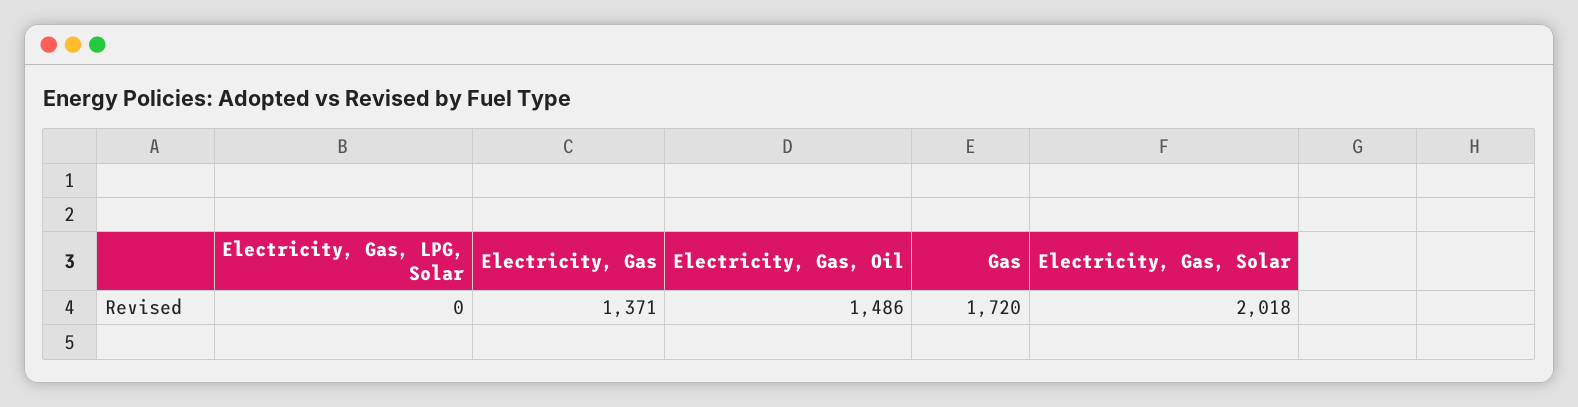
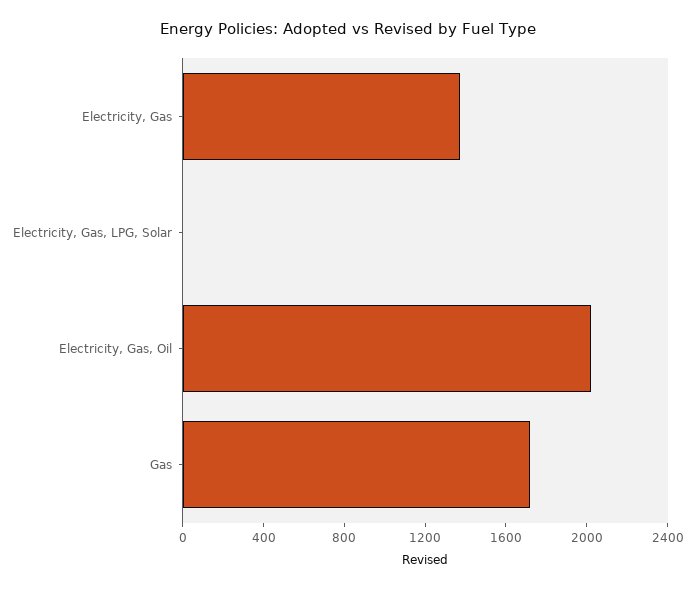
Electricity, Gas, Oil: 1486 -> 2000
Electricity, Gas, Solar: 2018 -> none

